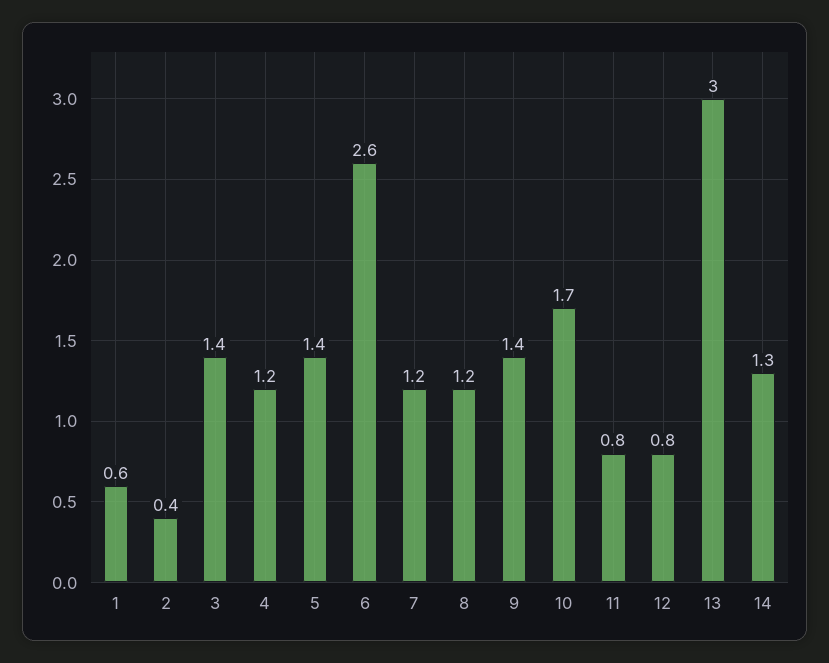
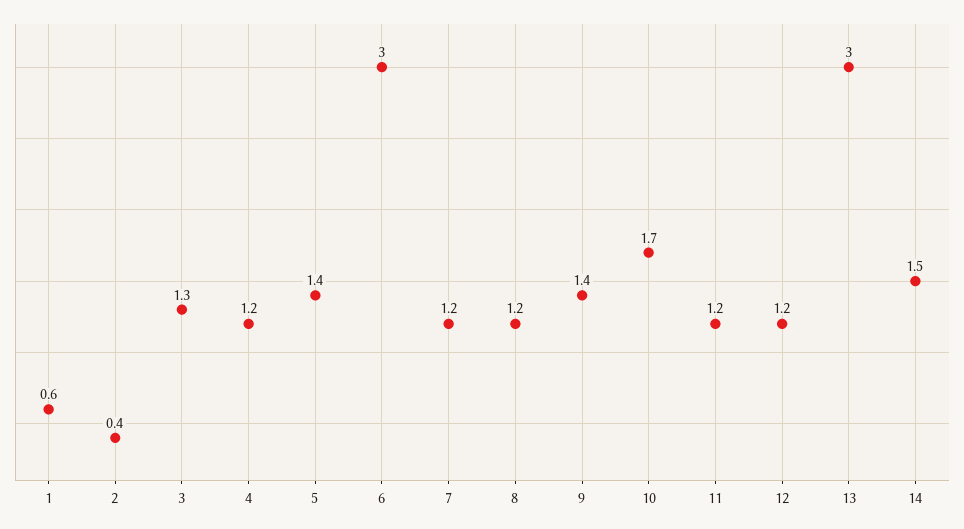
3: 1.4 -> 1.3
6: 2.6 -> 3
11: 0.8 -> 1.2
12: 0.8 -> 1.2
14: 1.3 -> 1.5

